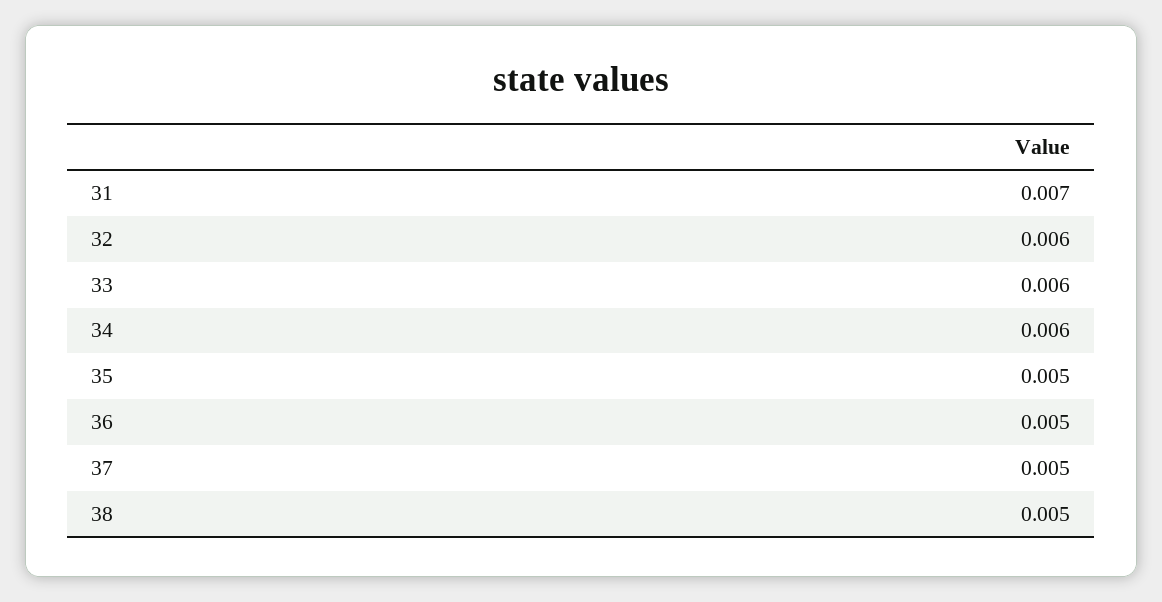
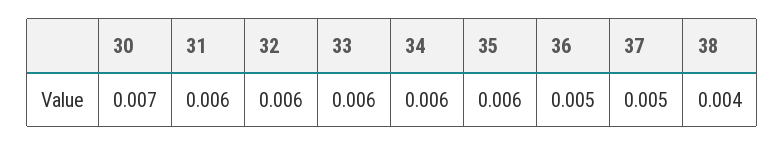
31: 0.007 -> 0.006
35: 0.005 -> 0.006
38: 0.005 -> 0.004
30: none -> 0.007

